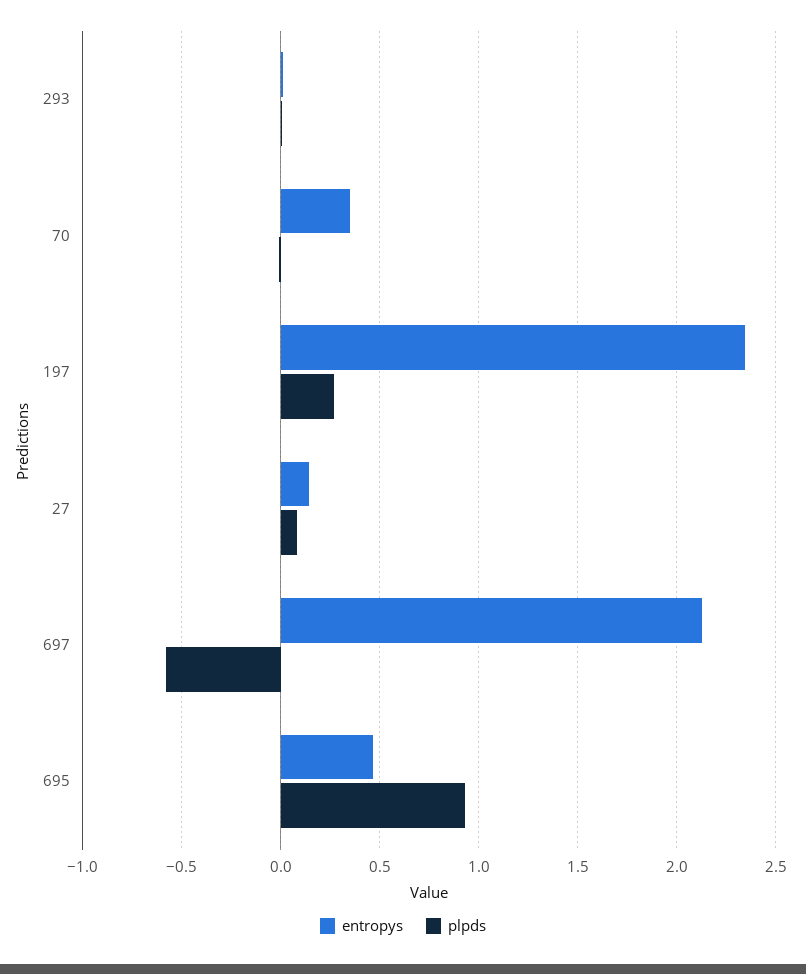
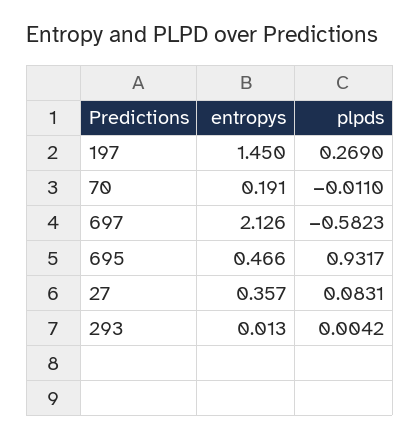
entropys, 70: 0.35 -> 0.191
entropys, 197: 2.35 -> 1.45
entropys, 27: 0.15 -> 0.357

